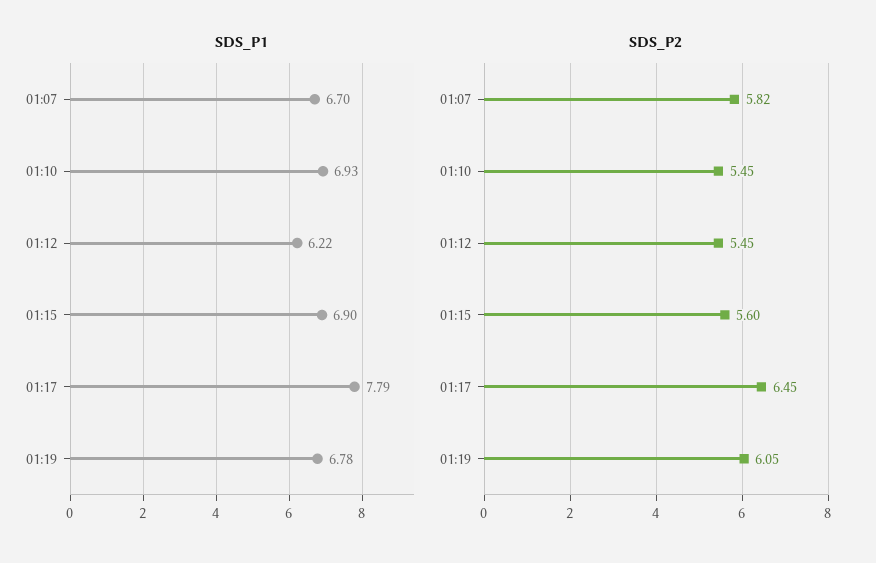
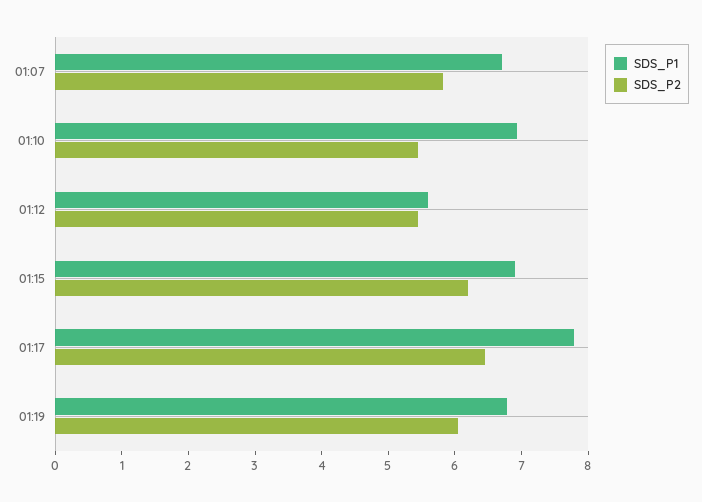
SDS_P1, 01:12: 6.22 -> 5.6
SDS_P2, 01:15: 5.6 -> 6.2

